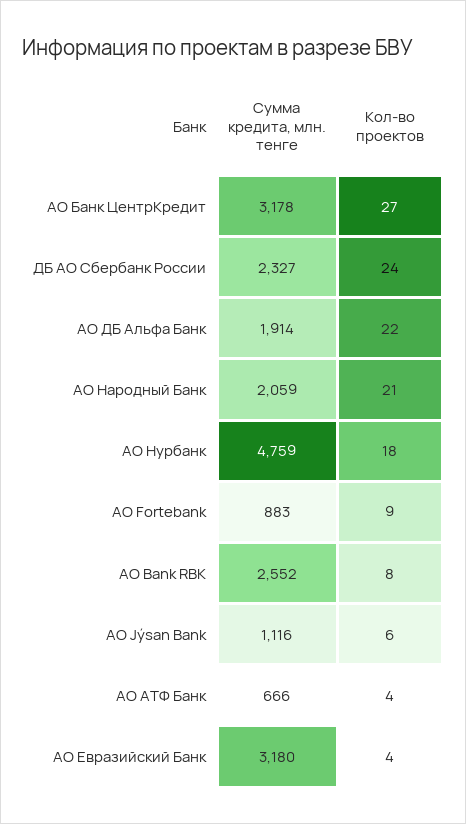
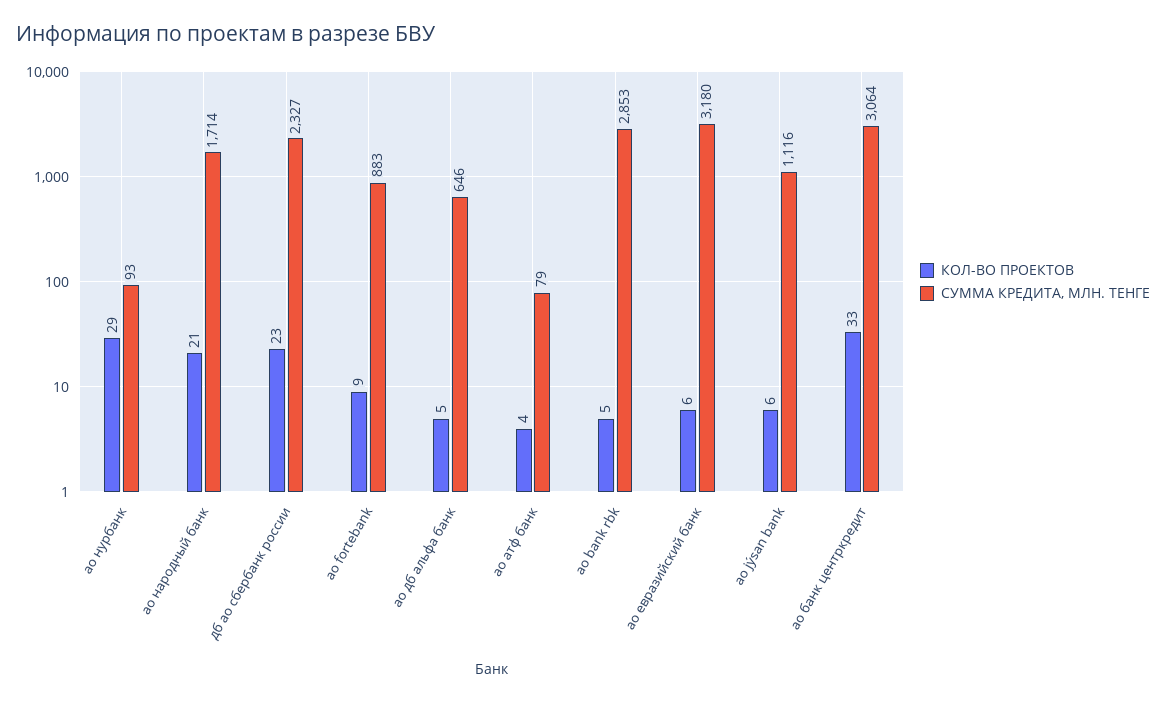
Сумма кредита, млн. тенге, АО Банк ЦентрКредит: 3178 -> 3064
Кол-во проектов, АО Банк ЦентрКредит: 27 -> 33
Кол-во проектов, ДБ АО Сбербанк России: 24 -> 23
Сумма кредита, млн. тенге, АО ДБ Альфа Банк: 1914 -> 646
Кол-во проектов, АО ДБ Альфа Банк: 22 -> 5
Сумма кредита, млн. тенге, АО Народный Банк: 2059 -> 1714
Сумма кредита, млн. тенге, АО Нурбанк: 4759 -> 93
Кол-во проектов, АО Нурбанк: 18 -> 29
Сумма кредита, млн. тенге, АО Bank RBK: 2552 -> 2853
Кол-во проектов, АО Bank RBK: 8 -> 5
Сумма кредита, млн. тенге, АО АТФ Банк: 666 -> 79
Кол-во проектов, АО Евразийский Банк: 4 -> 6

